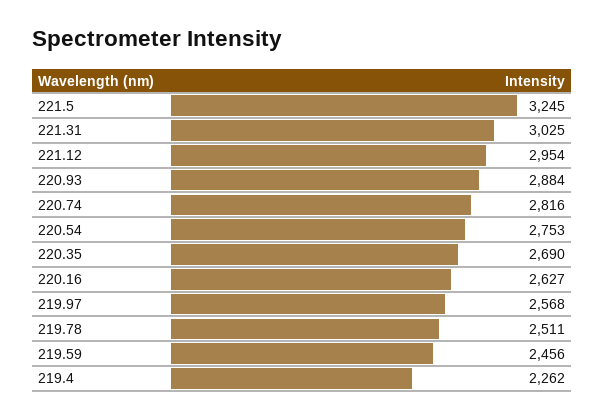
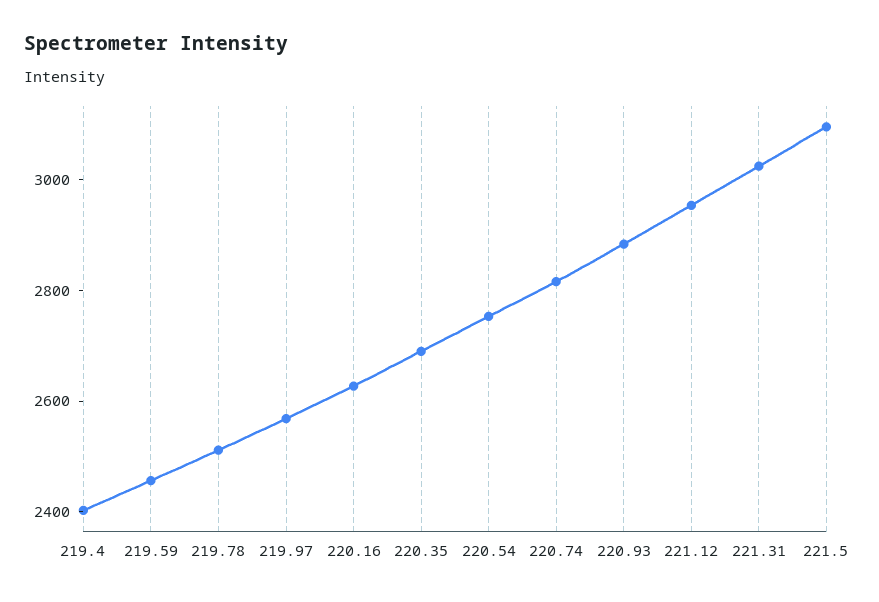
221.5: 3245 -> 3100
219.4: 2262 -> 2400

